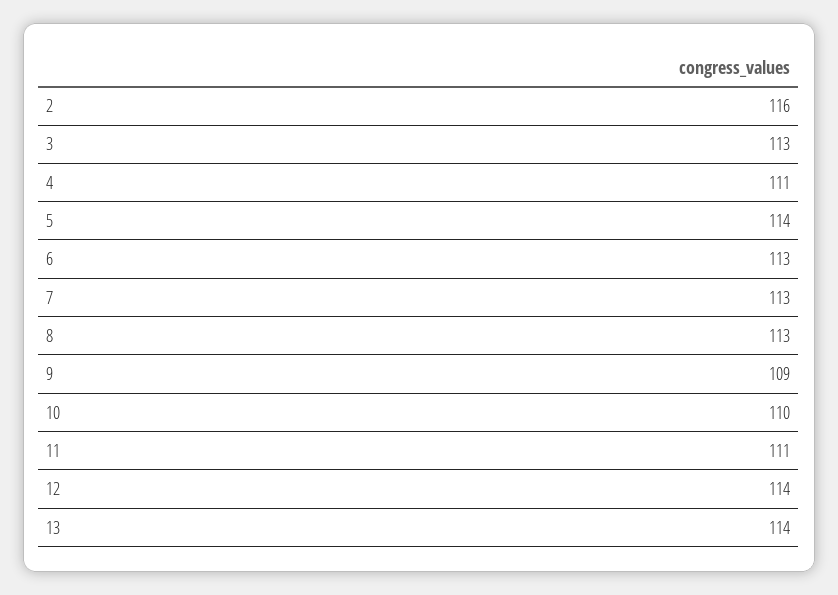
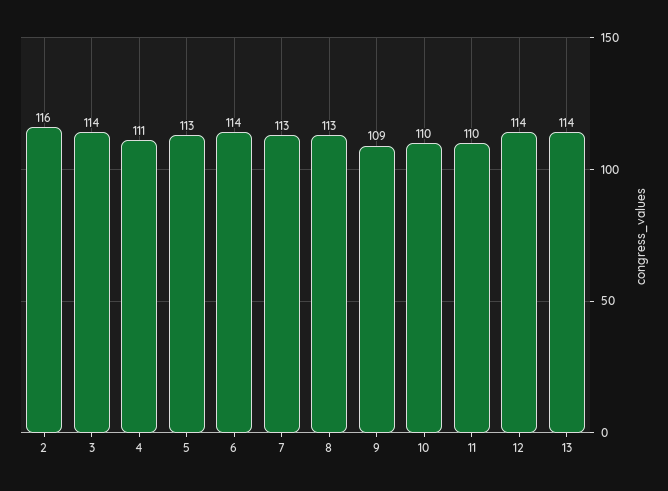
3: 113 -> 114
5: 114 -> 113
6: 113 -> 114
11: 111 -> 110

